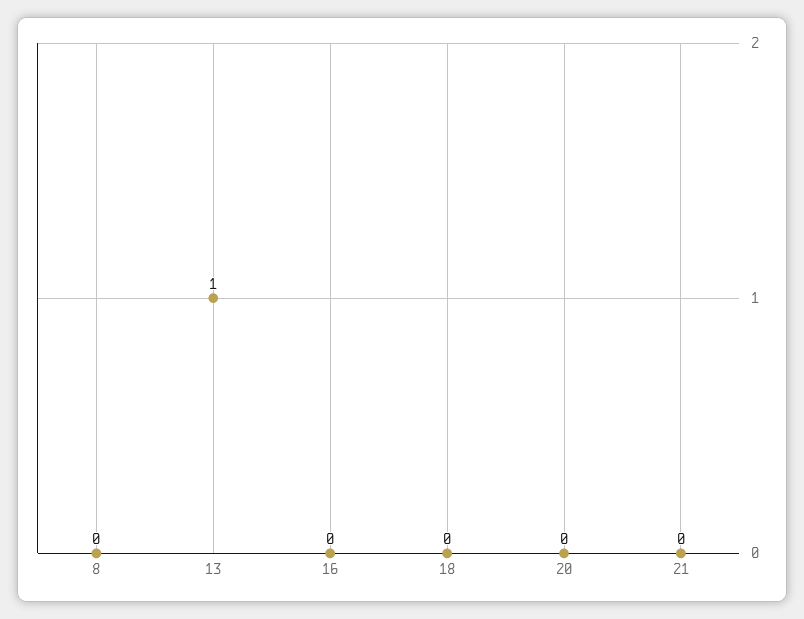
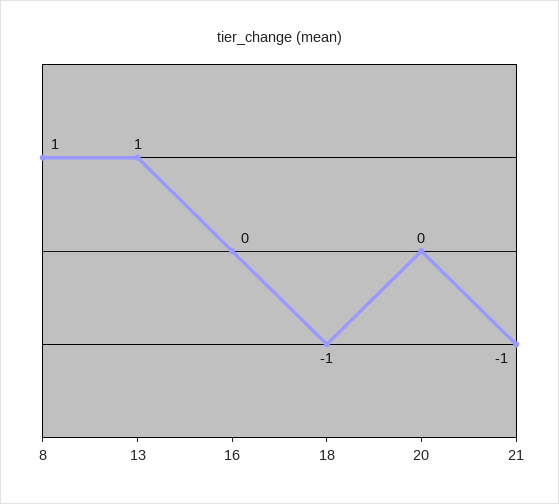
8: 0 -> 1
18: 0 -> -1
21: 0 -> -1

